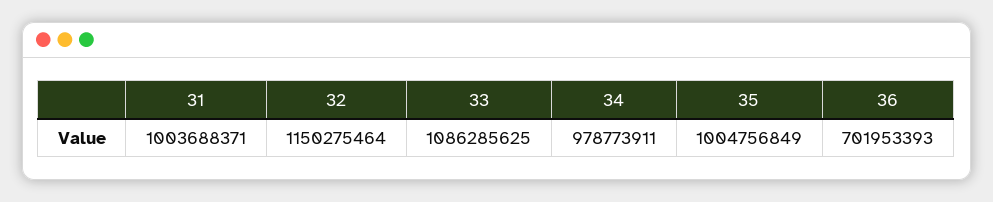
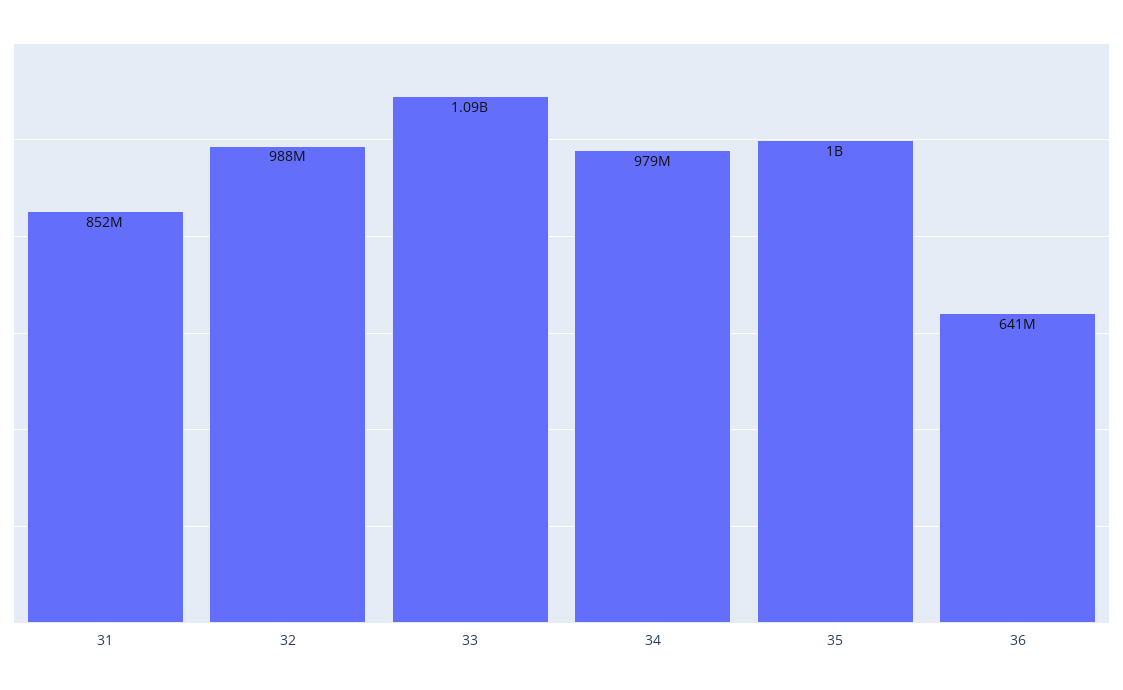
31: 1003688371 -> 852000000
32: 1150275464 -> 988000000
36: 701953393 -> 641000000

